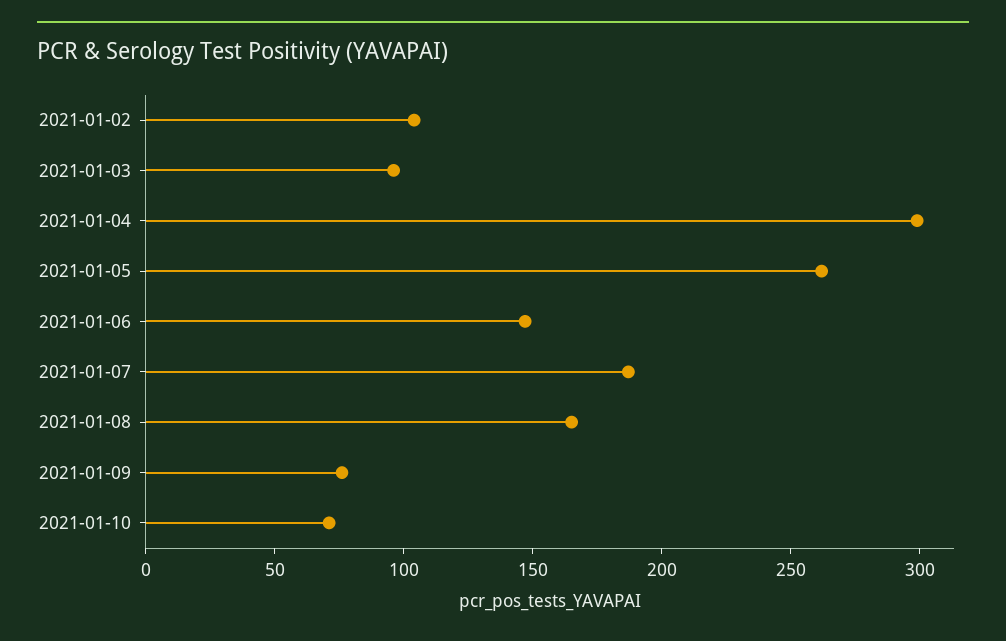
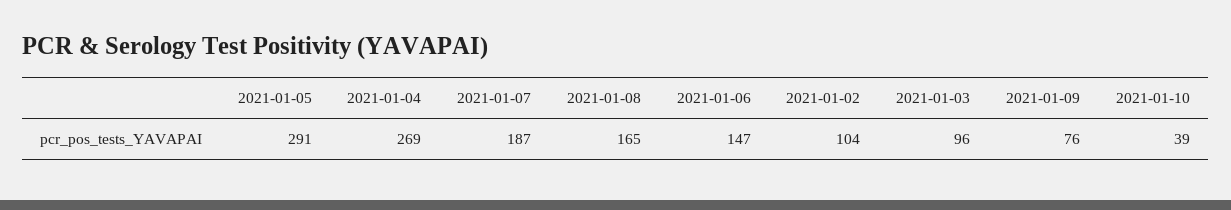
2021-01-04: 300 -> 269
2021-01-05: 260 -> 291
2021-01-10: 70 -> 39

